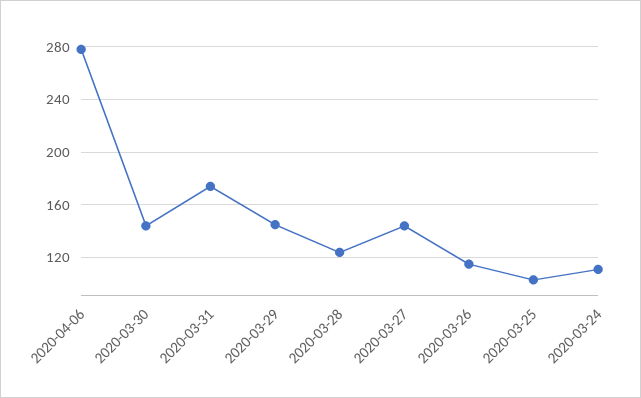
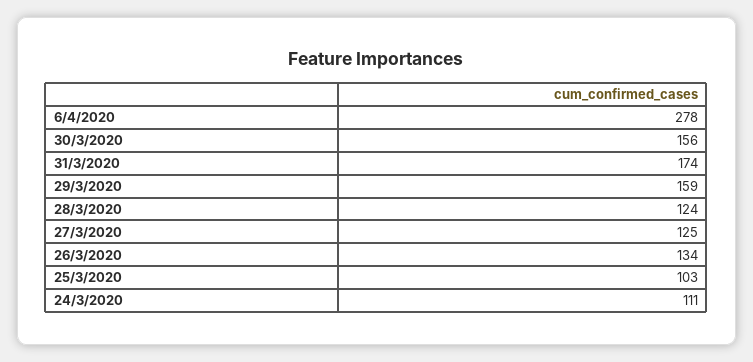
2020-03-30: 145 -> 156
2020-03-29: 145 -> 159
2020-03-27: 145 -> 125
2020-03-26: 115 -> 134

